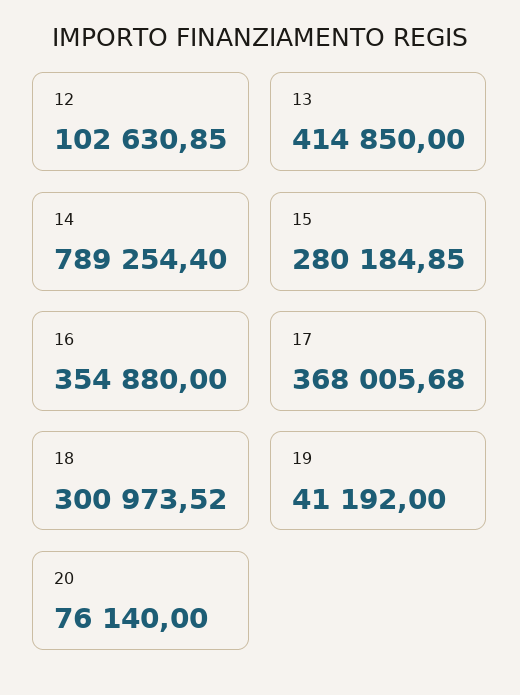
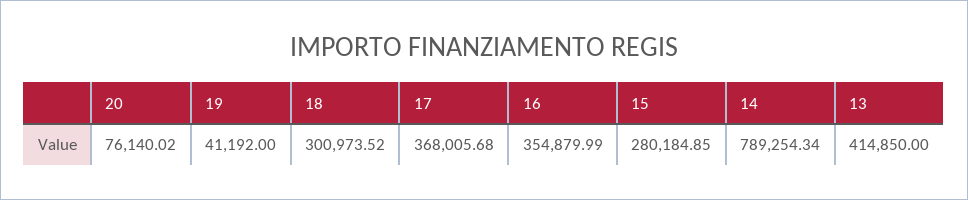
12: 102630.85 -> none
14: 789254.4 -> 789254.34
16: 354880 -> 354879.99
20: 76140 -> 76140.02

